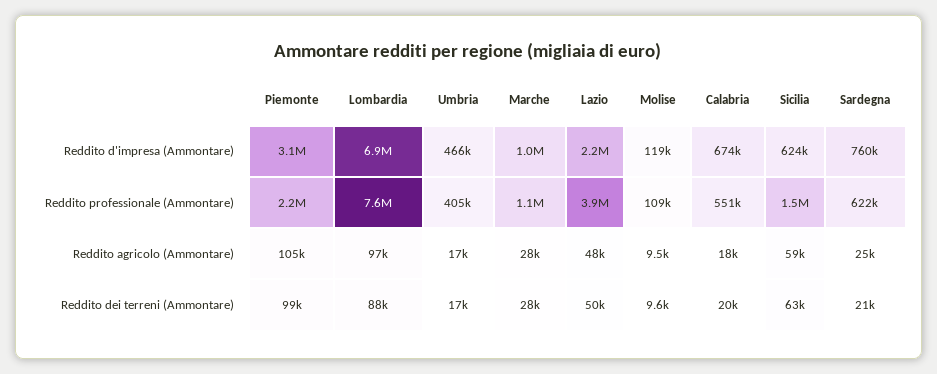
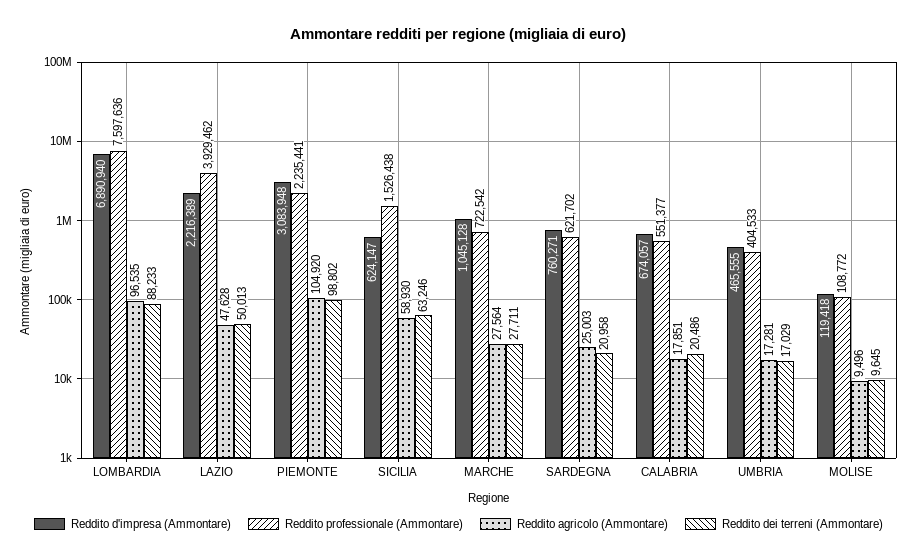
Reddito professionale (Ammontare), Marche: 1100000 -> 722542

